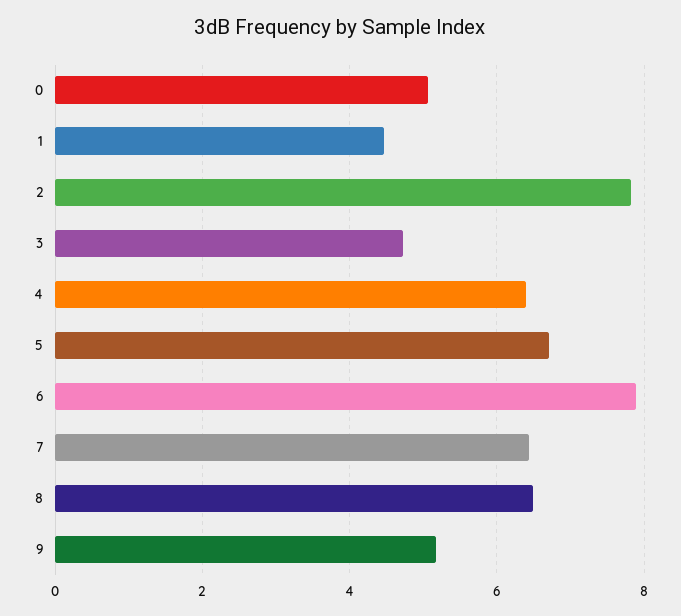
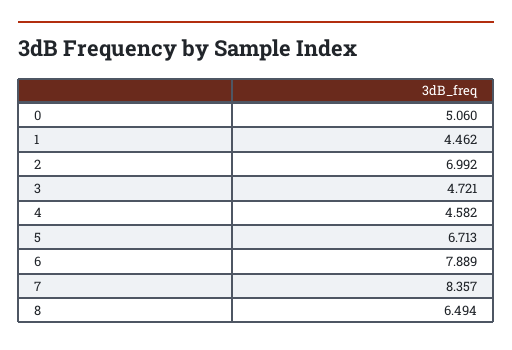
2: 7.8 -> 6.992
4: 6.4 -> 4.582
7: 6.4 -> 8.357
9: 5.2 -> none

